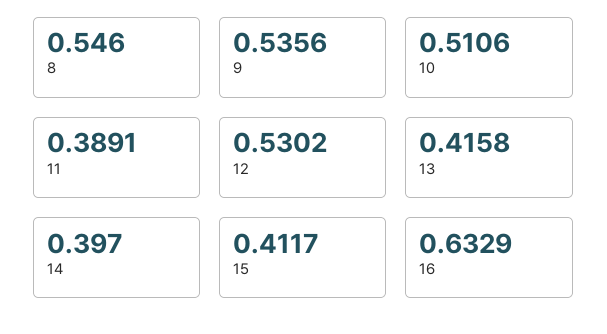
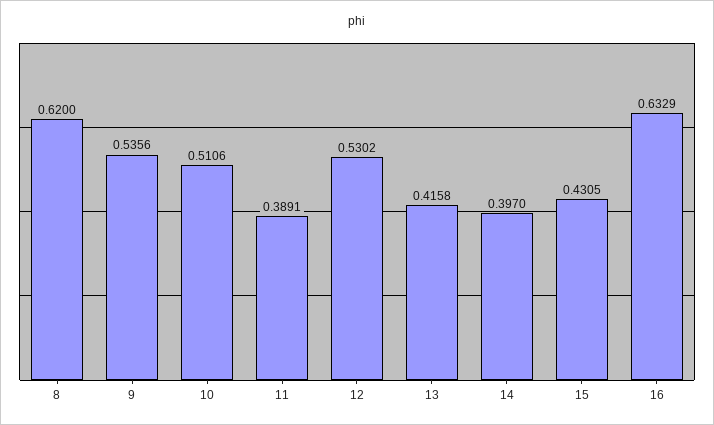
8: 0.546 -> 0.62
15: 0.4117 -> 0.4305

